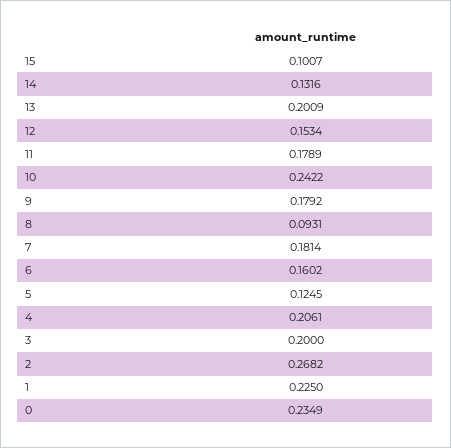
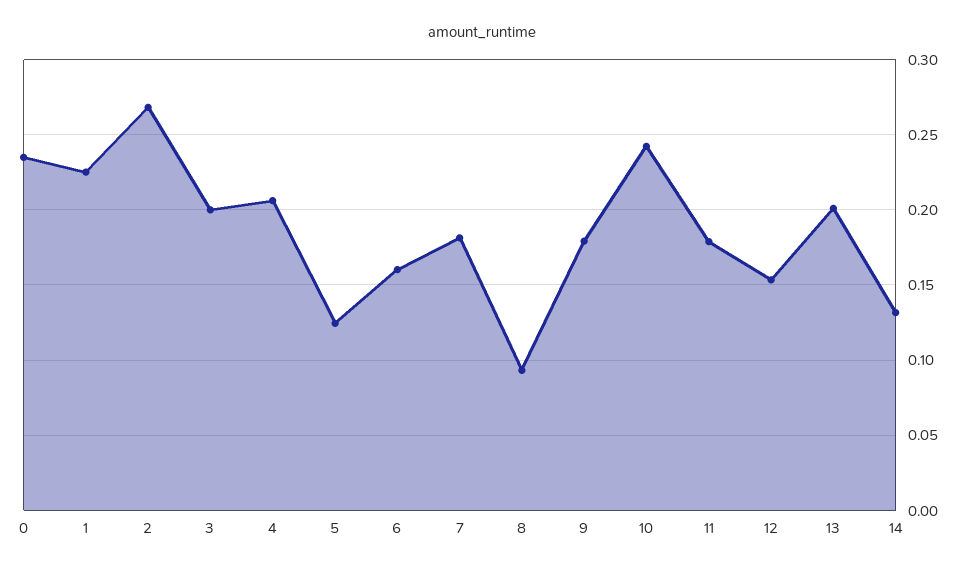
15: 0.1007 -> none

